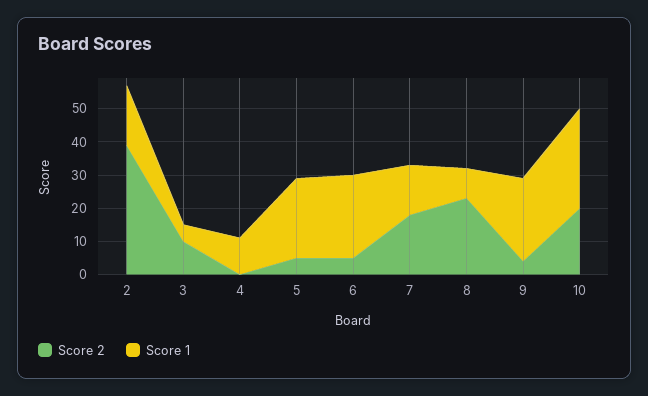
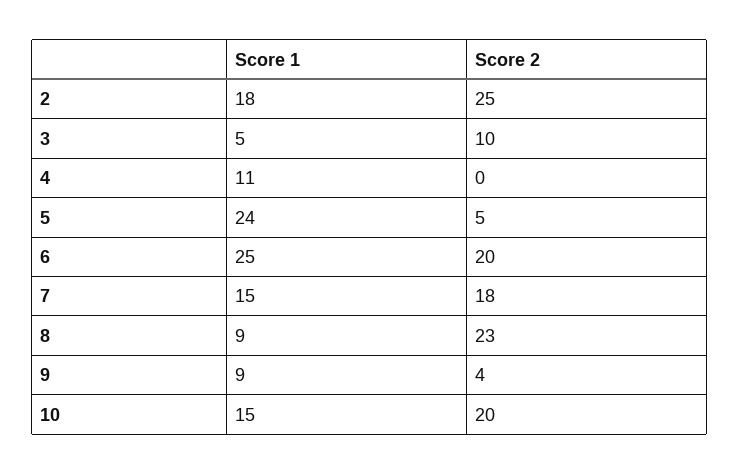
Score 2, 2: 40 -> 25
Score 2, 6: 5 -> 20
Score 1, 9: 25 -> 9
Score 1, 10: 30 -> 15

